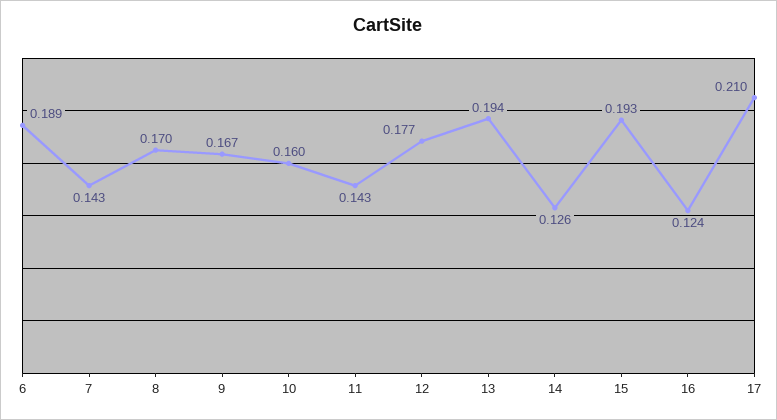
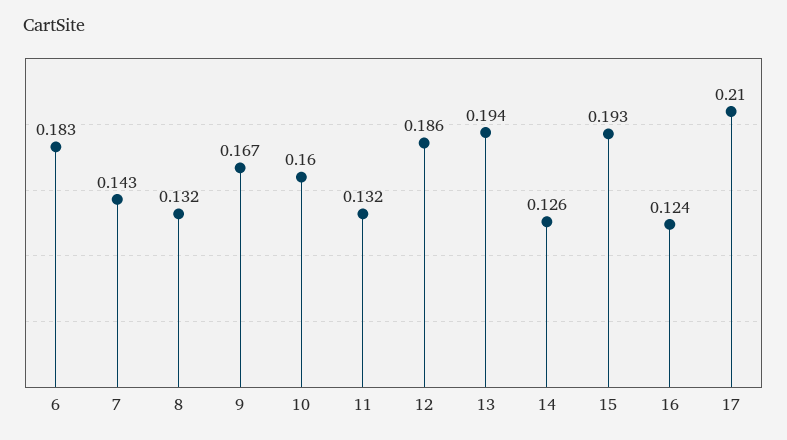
6: 0.189 -> 0.183
8: 0.17 -> 0.132
11: 0.143 -> 0.132
12: 0.177 -> 0.186

